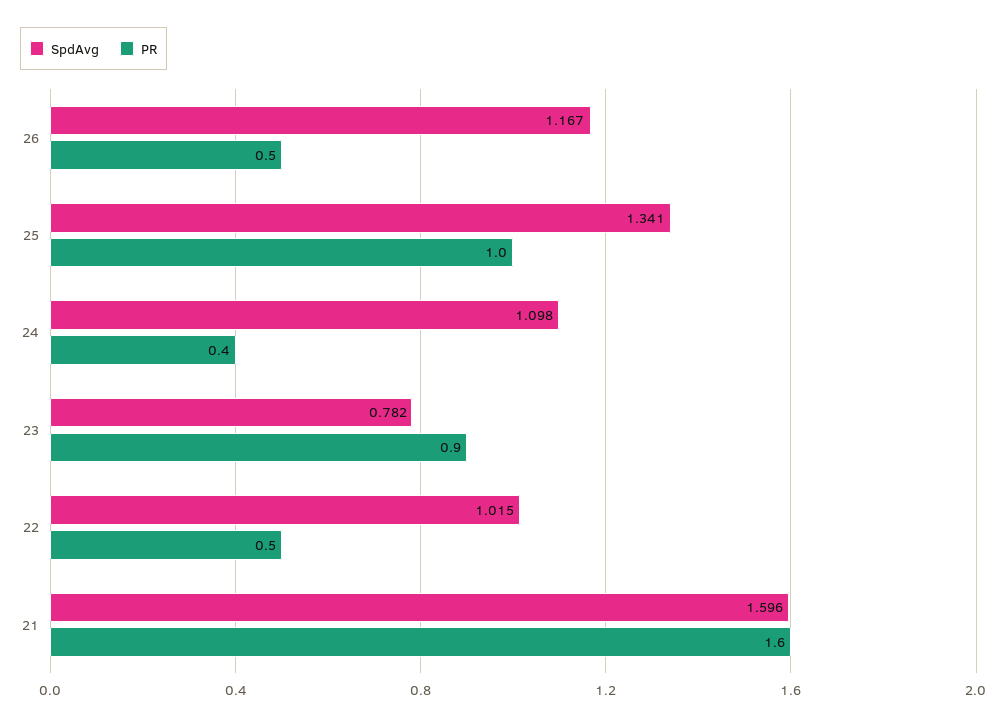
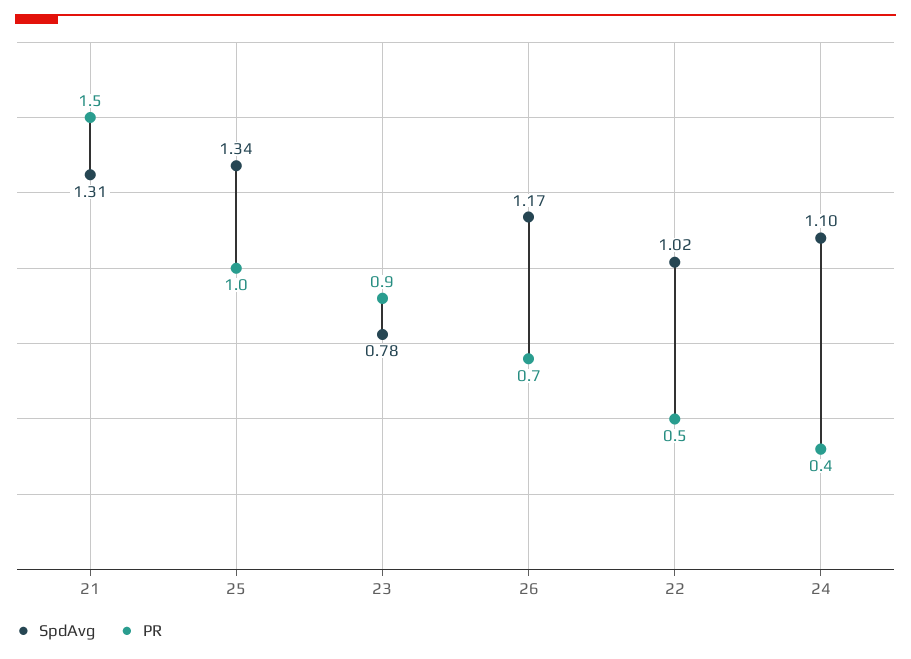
PR, 26: 0.5 -> 0.7
SpdAvg, 21: 1.596 -> 1.31
PR, 21: 1.6 -> 1.5

